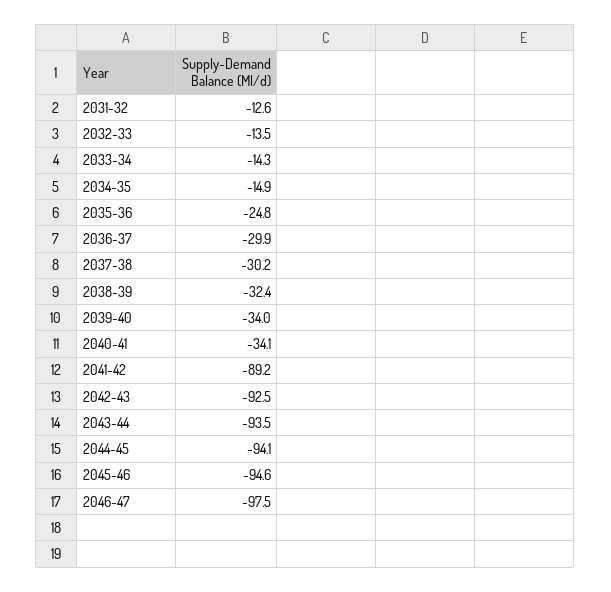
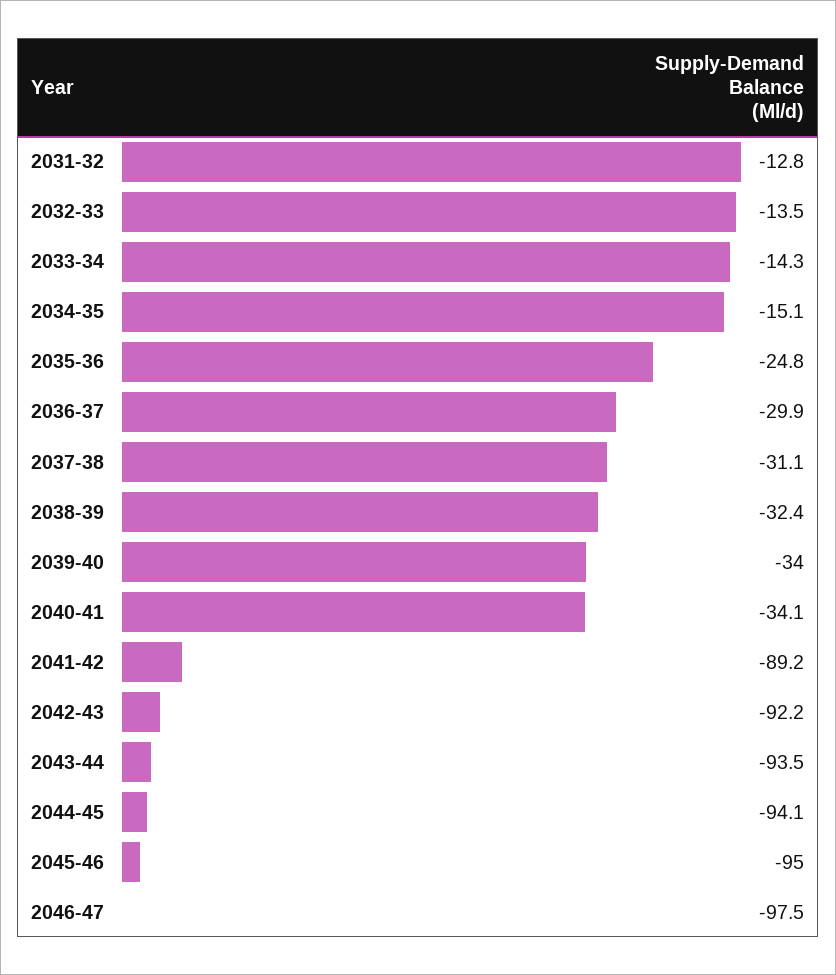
2031-32: -12.6 -> -12.8
2034-35: -14.9 -> -15.1
2037-38: -30.2 -> -31.1
2042-43: -92.5 -> -92.2
2045-46: -94.6 -> -95

